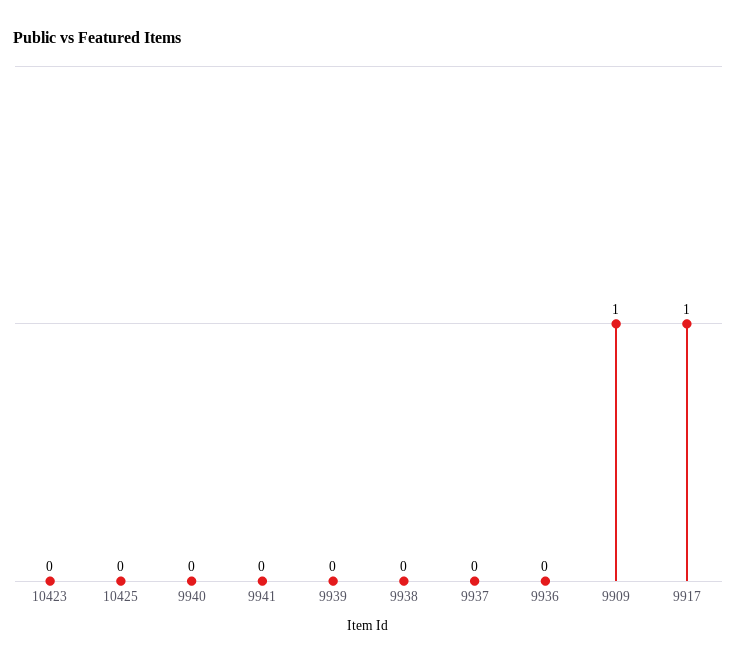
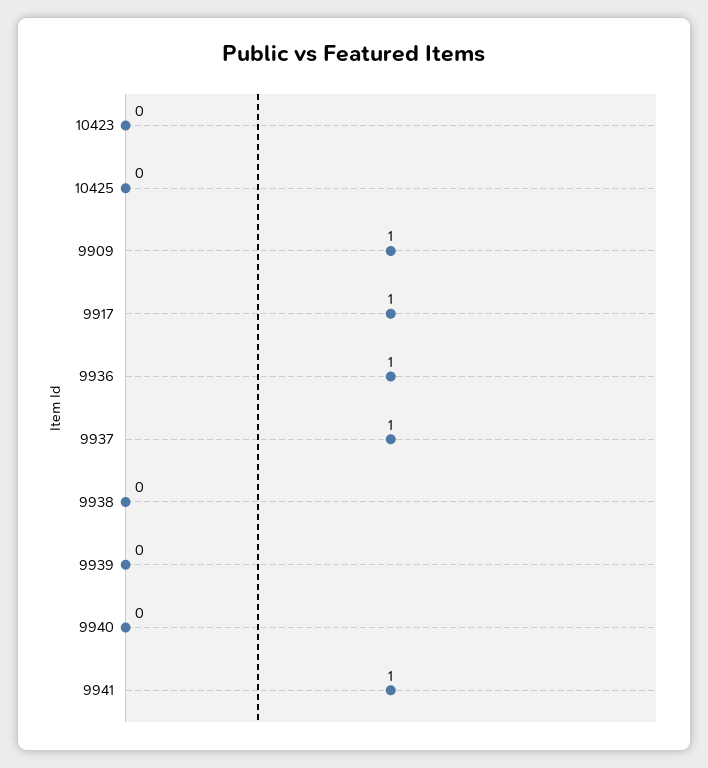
9941: 0 -> 1
9937: 0 -> 1
9936: 0 -> 1

